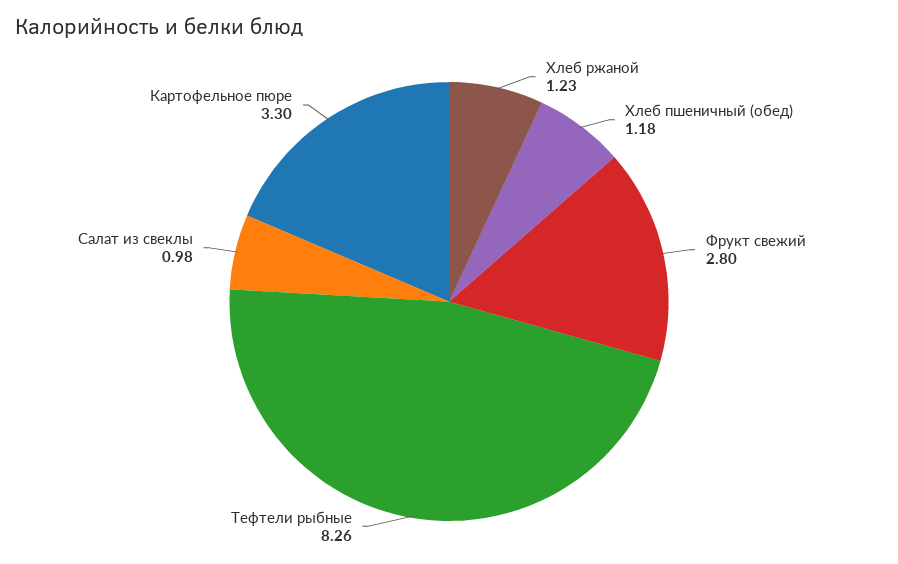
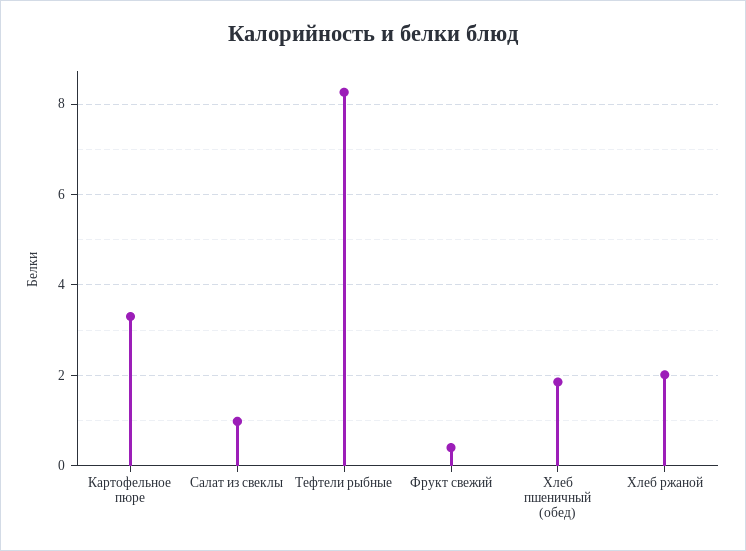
Хлеб ржаной: 1.23 -> 2
Хлеб пшеничный (обед): 1.18 -> 1.8
Фрукт свежий: 2.8 -> 0.4

